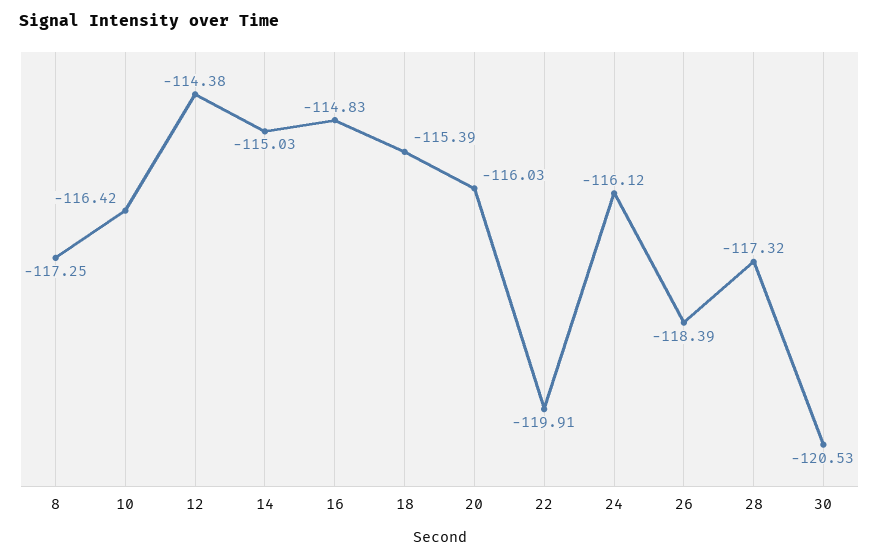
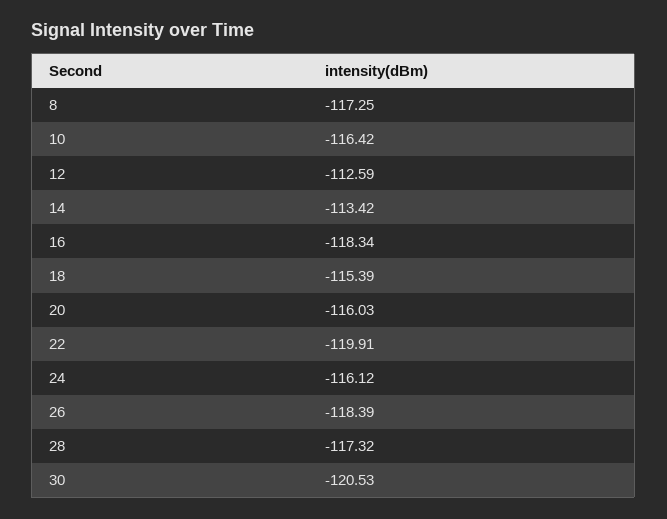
12: -114.38 -> -112.59
14: -115.03 -> -113.42
16: -114.83 -> -118.34

